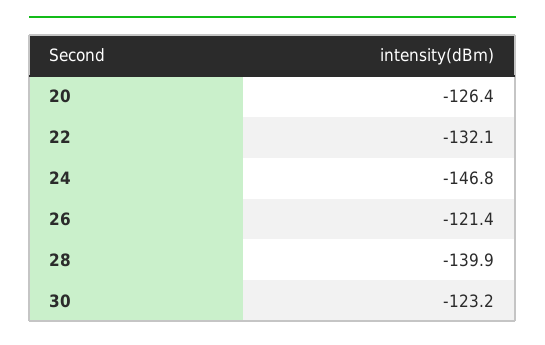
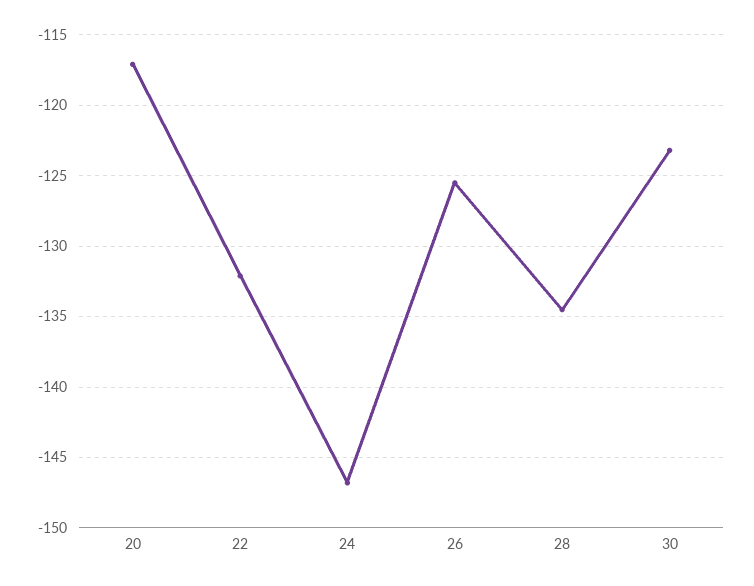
20: -126.4 -> -117
26: -121.4 -> -125.5
28: -139.9 -> -134.5

